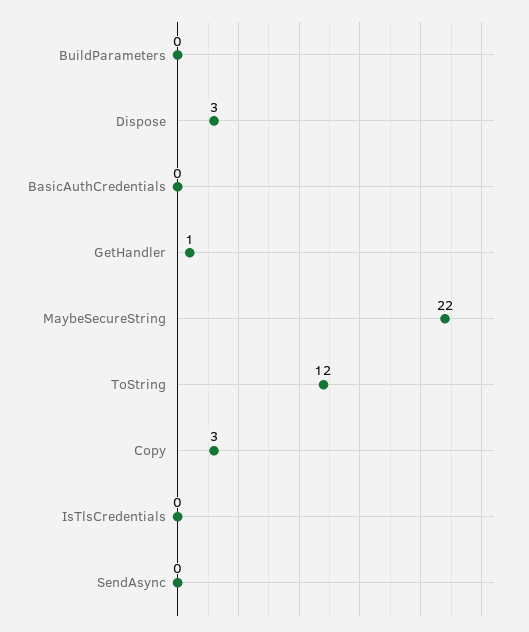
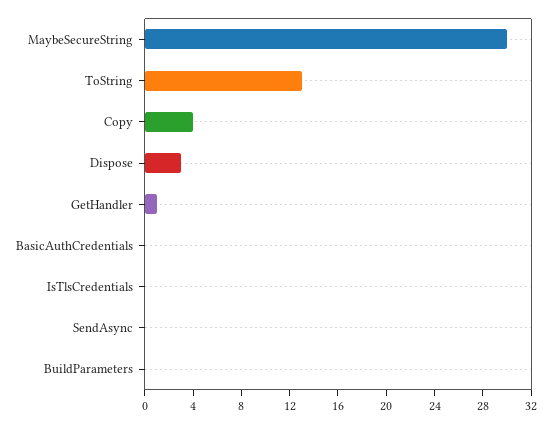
MaybeSecureString: 22 -> 30
ToString: 12 -> 13
Copy: 3 -> 4

